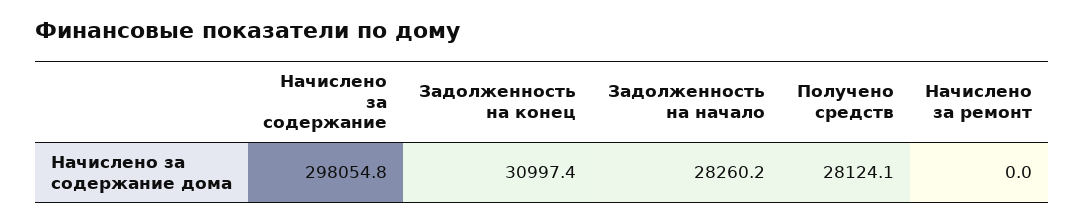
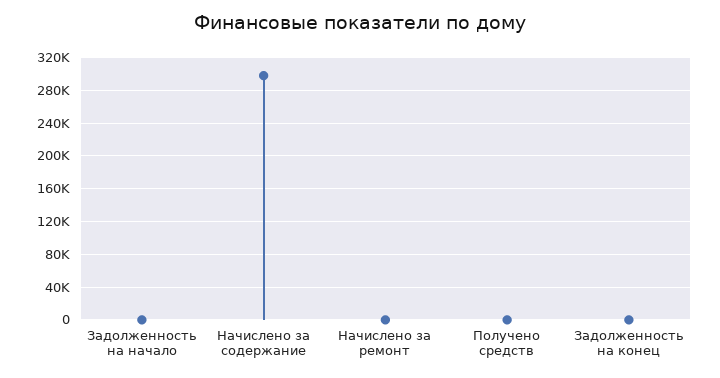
Задолженность на конец: 30997.4 -> 0
Задолженность на начало: 28260.2 -> 0
Получено средств: 28124.1 -> 0

